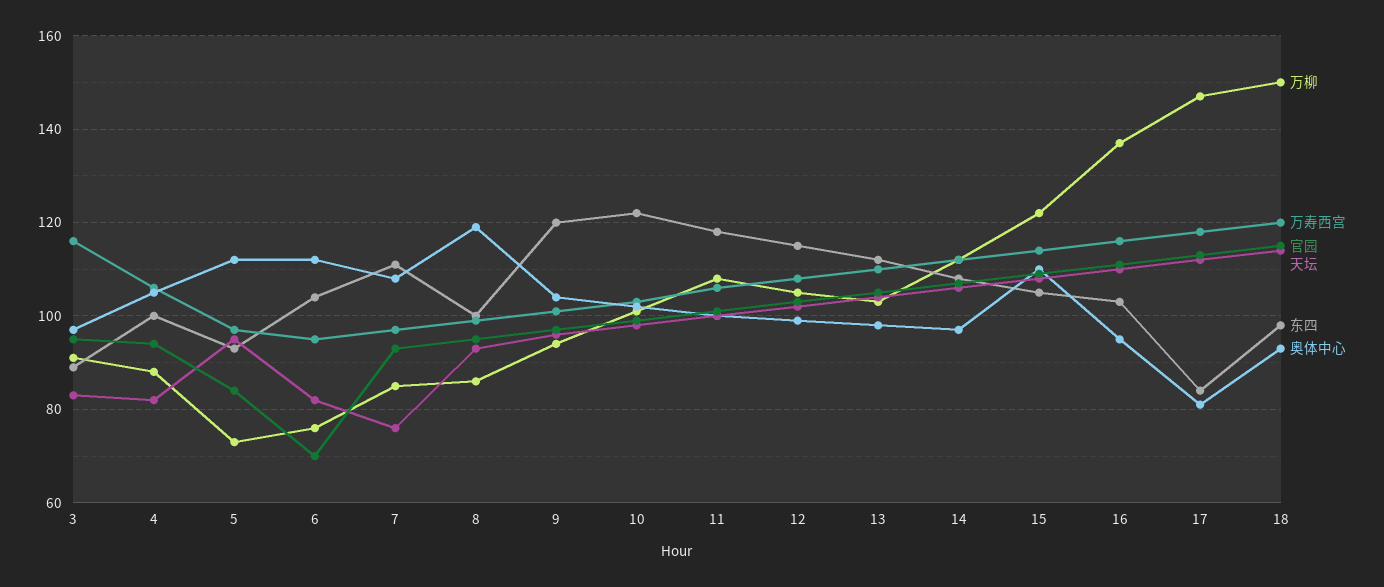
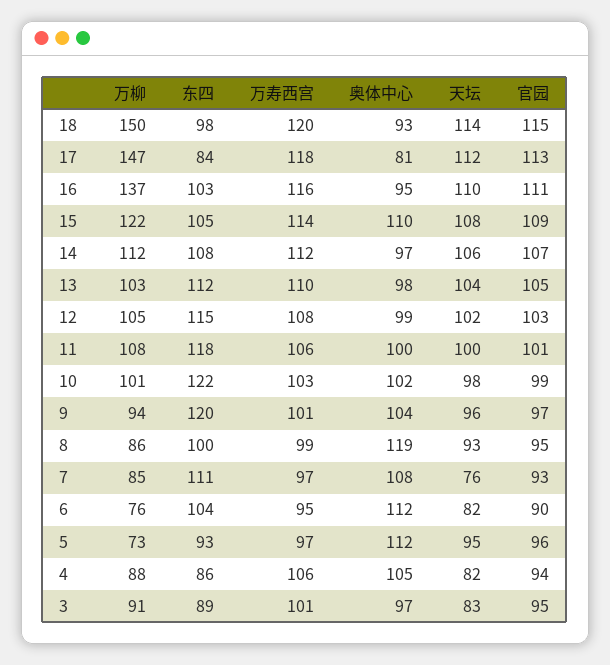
万寿西宫, 3: 115 -> 101
东四, 4: 100 -> 86
官园, 5: 85 -> 96
官园, 6: 70 -> 90

